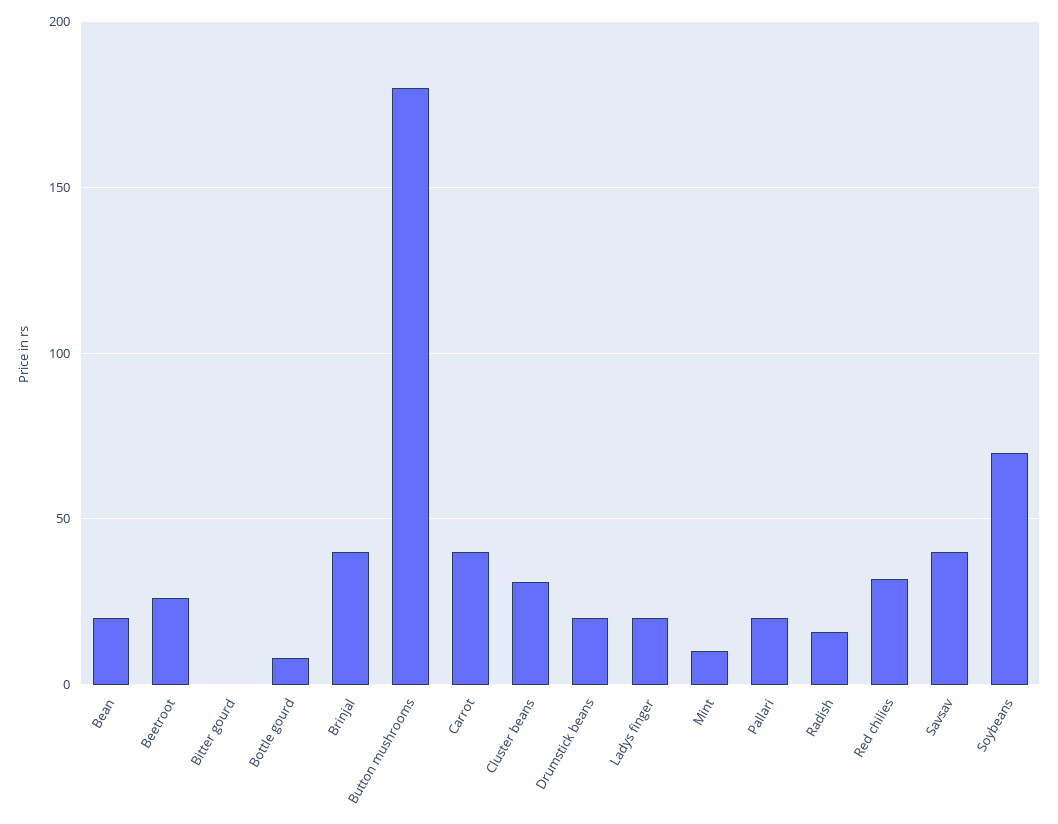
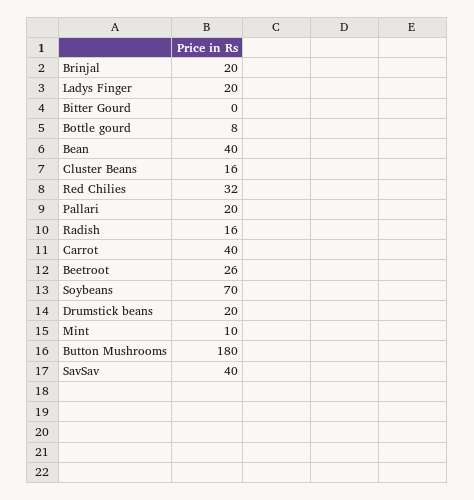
Bean: 20 -> 40
Brinjal: 40 -> 20
Cluster beans: 30 -> 16

